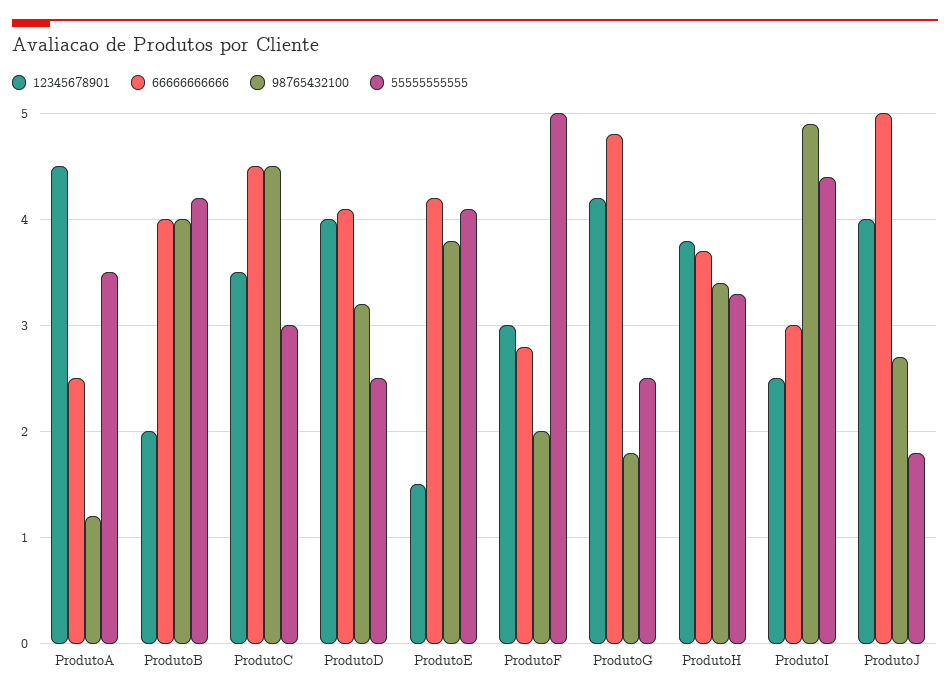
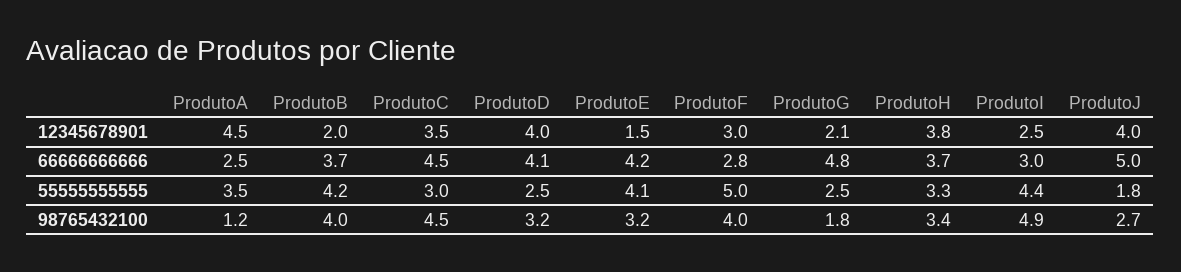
66666666666, ProdutoB: 4 -> 3.7
98765432100, ProdutoE: 3.8 -> 3.2
98765432100, ProdutoF: 2 -> 4
12345678901, ProdutoG: 4.2 -> 2.1

